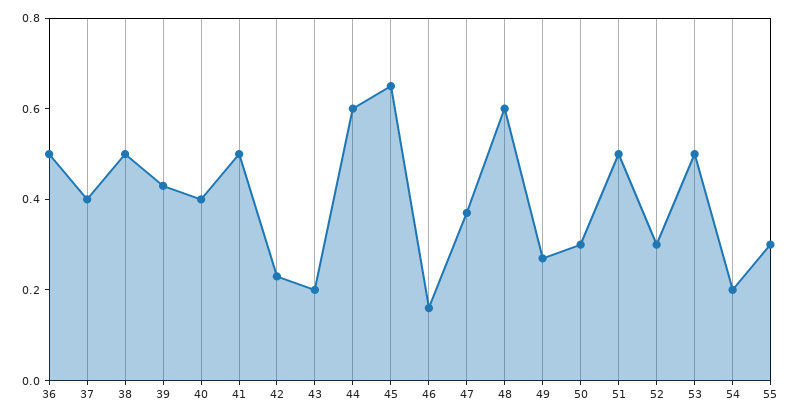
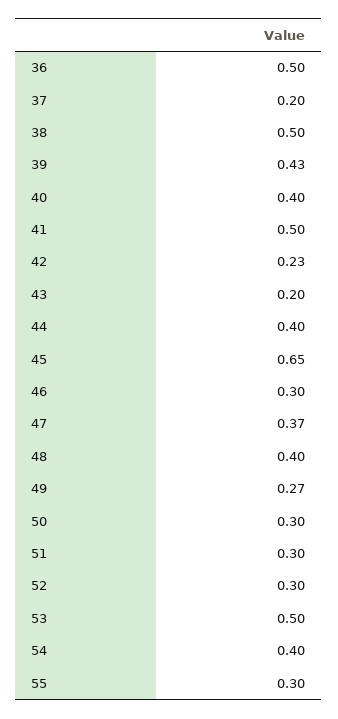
37: 0.4 -> 0.2
44: 0.6 -> 0.4
46: 0.15 -> 0.3
48: 0.6 -> 0.4
51: 0.5 -> 0.3
54: 0.2 -> 0.4

